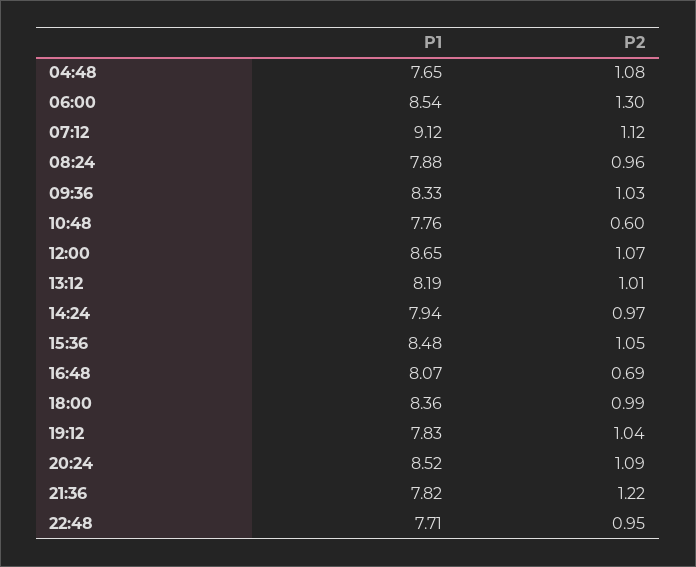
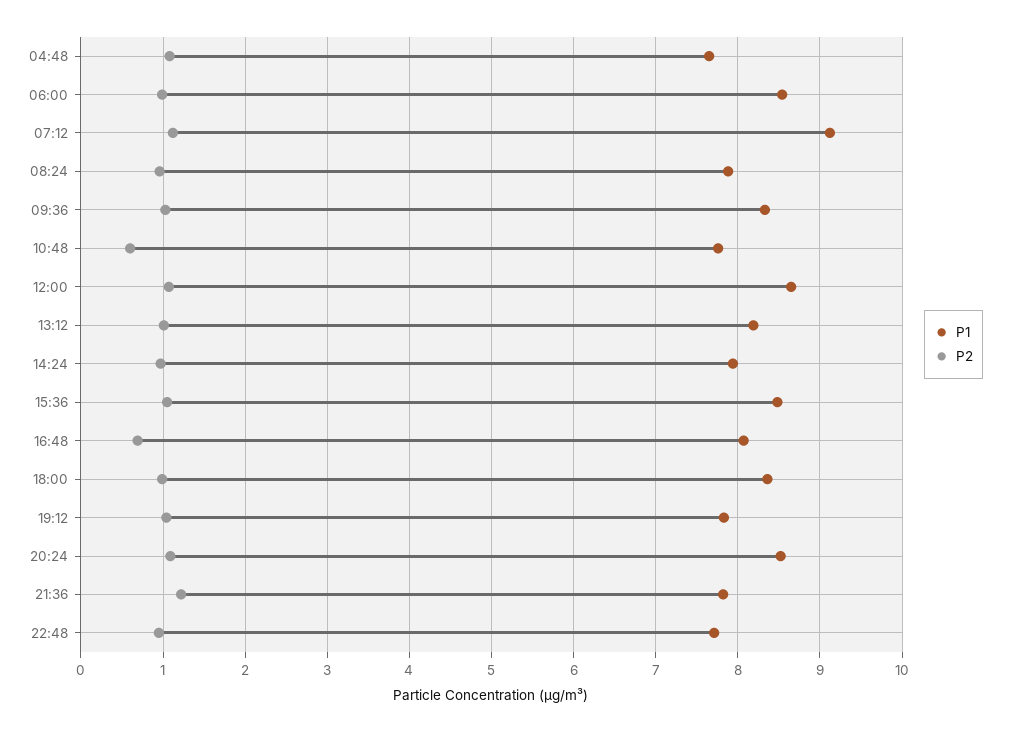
P2, 06:00: 1.3 -> 1

